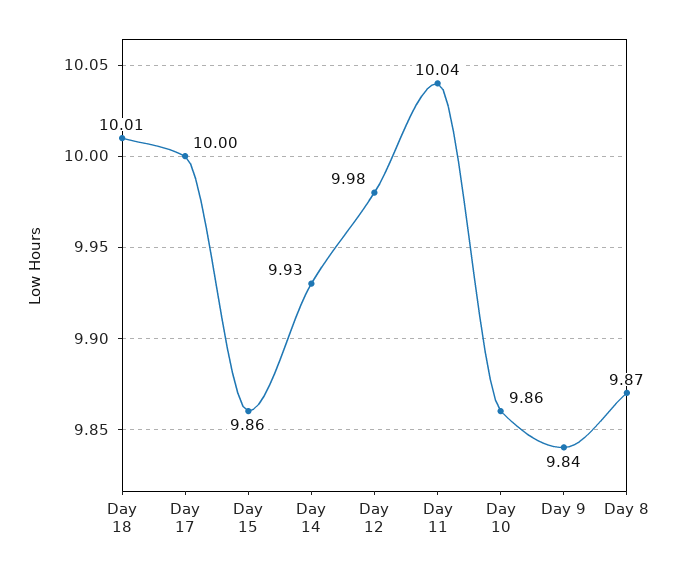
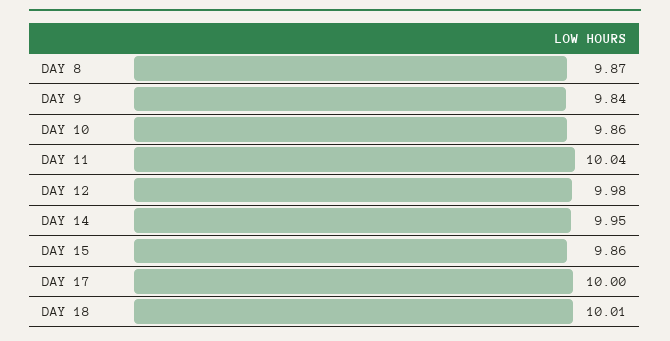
Day 14: 9.93 -> 9.95

